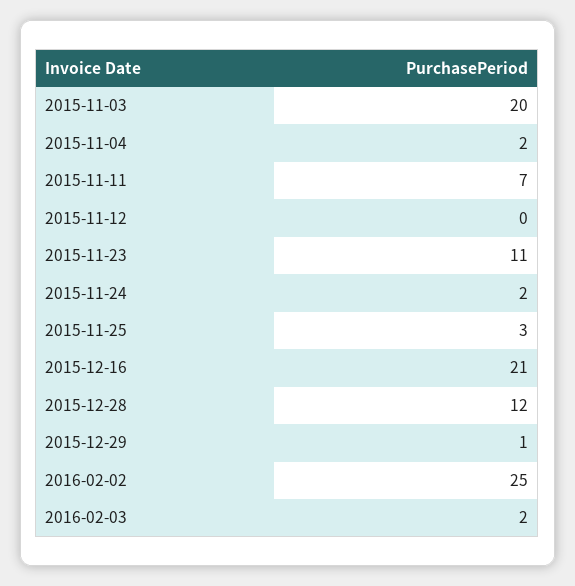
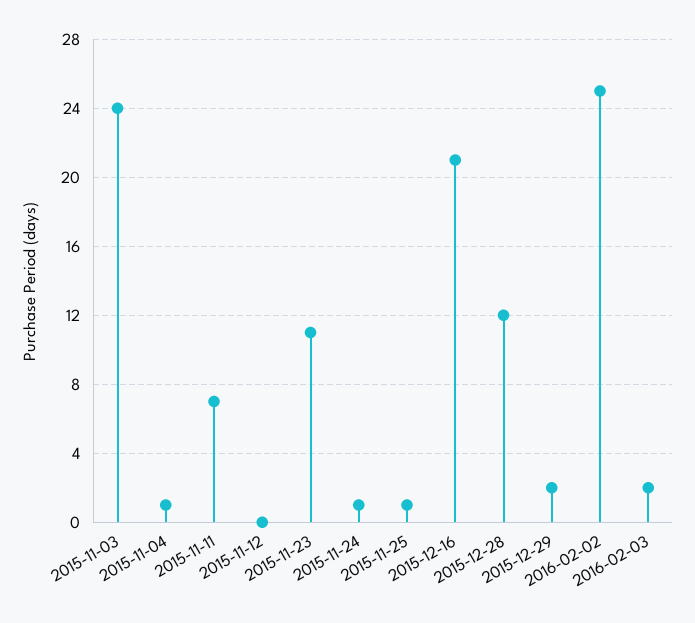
2015-11-03: 20 -> 24
2015-11-04: 2 -> 1
2015-11-24: 2 -> 1
2015-11-25: 3 -> 1
2015-12-29: 1 -> 2

